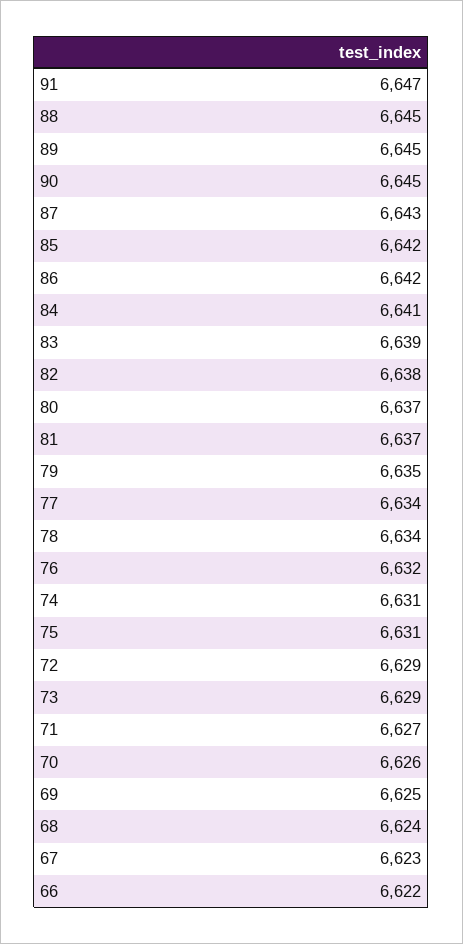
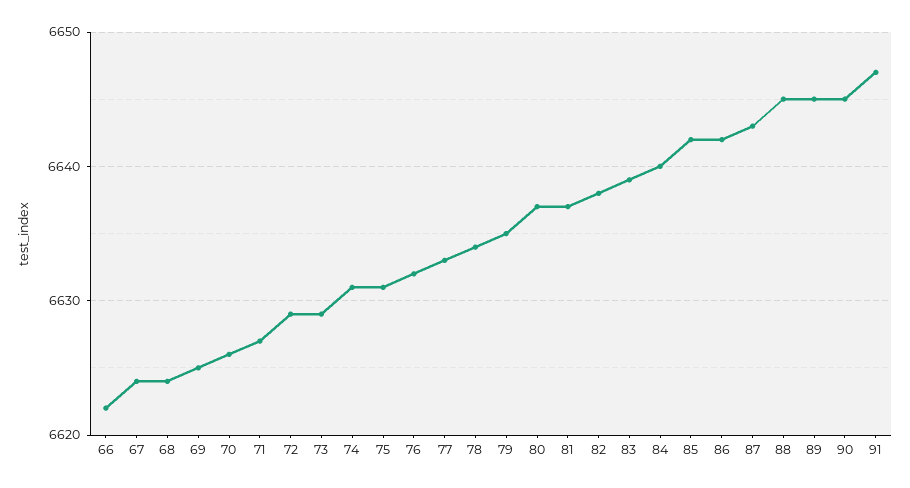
84: 6641 -> 6640
77: 6634 -> 6633
67: 6623 -> 6624

